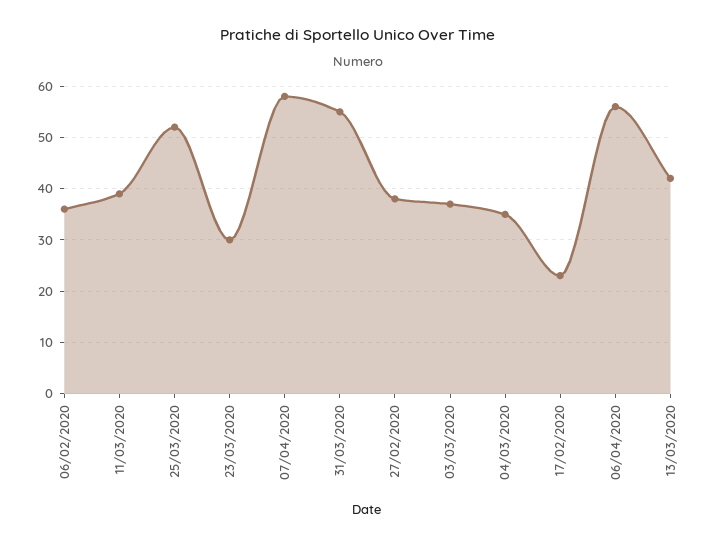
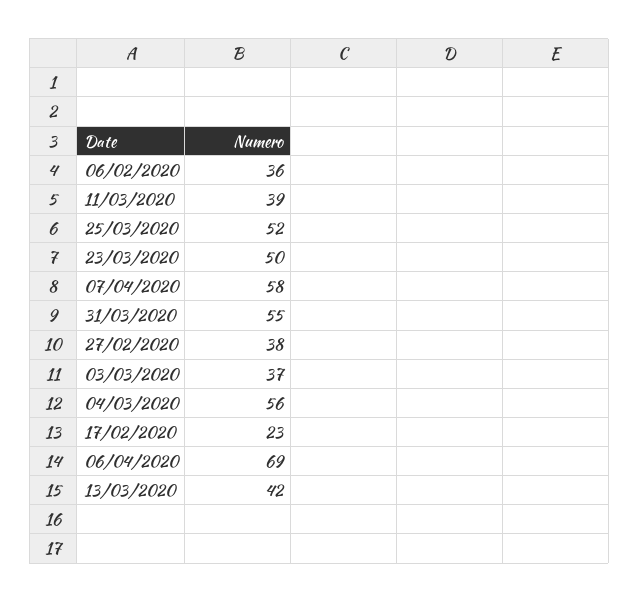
23/03/2020: 30 -> 50
04/03/2020: 35 -> 56
06/04/2020: 55 -> 69

